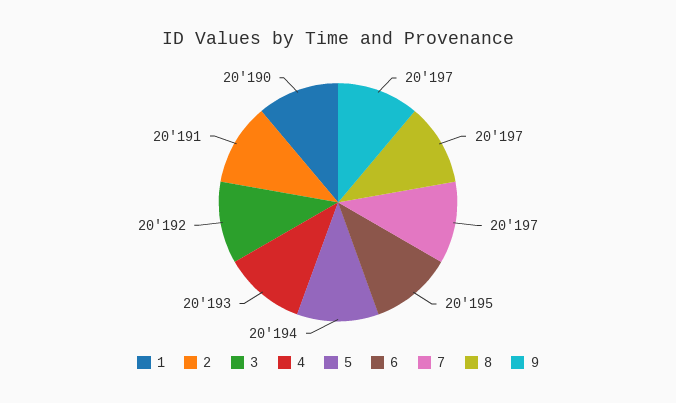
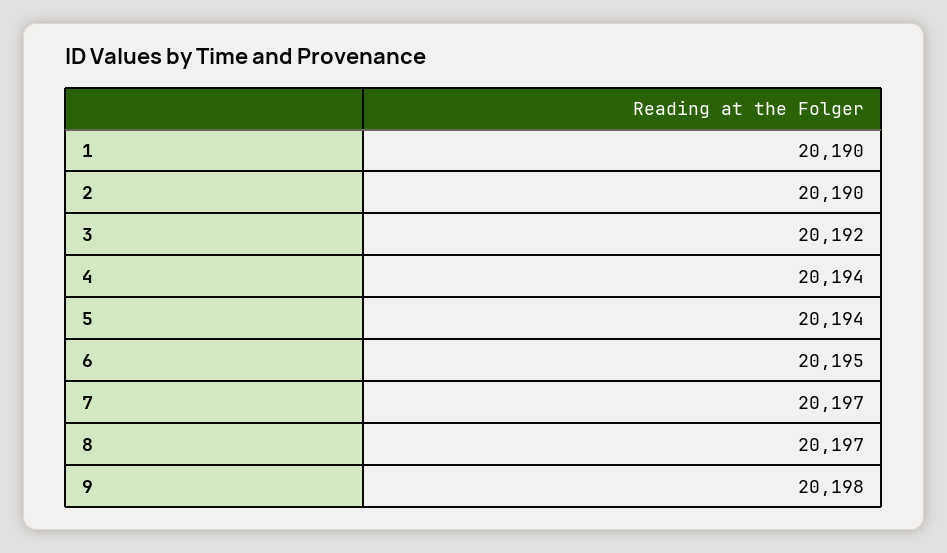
2: 20191 -> 20190
4: 20193 -> 20194
9: 20197 -> 20198

